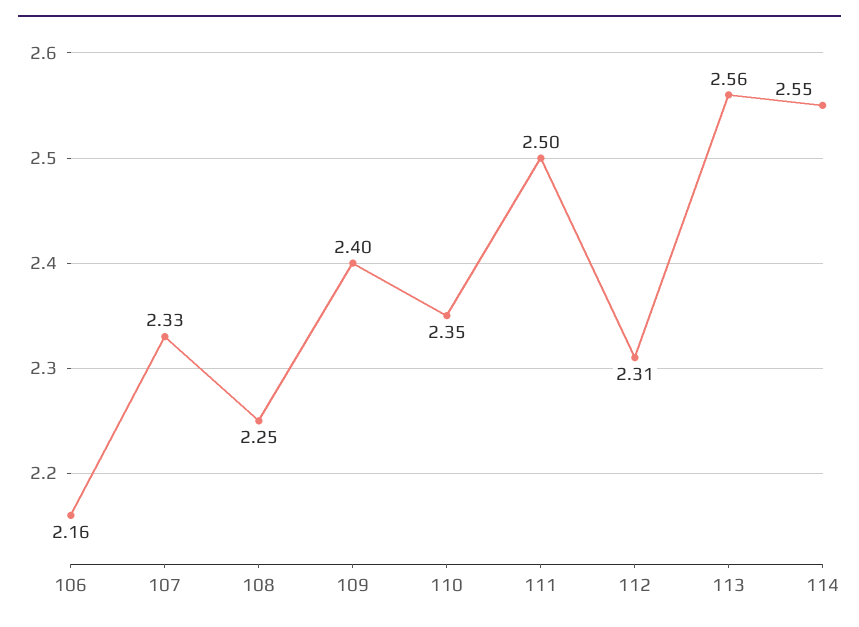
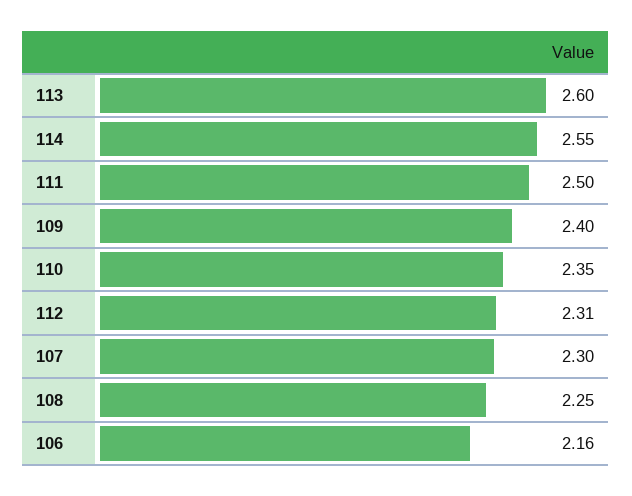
107: 2.33 -> 2.3
113: 2.56 -> 2.6

